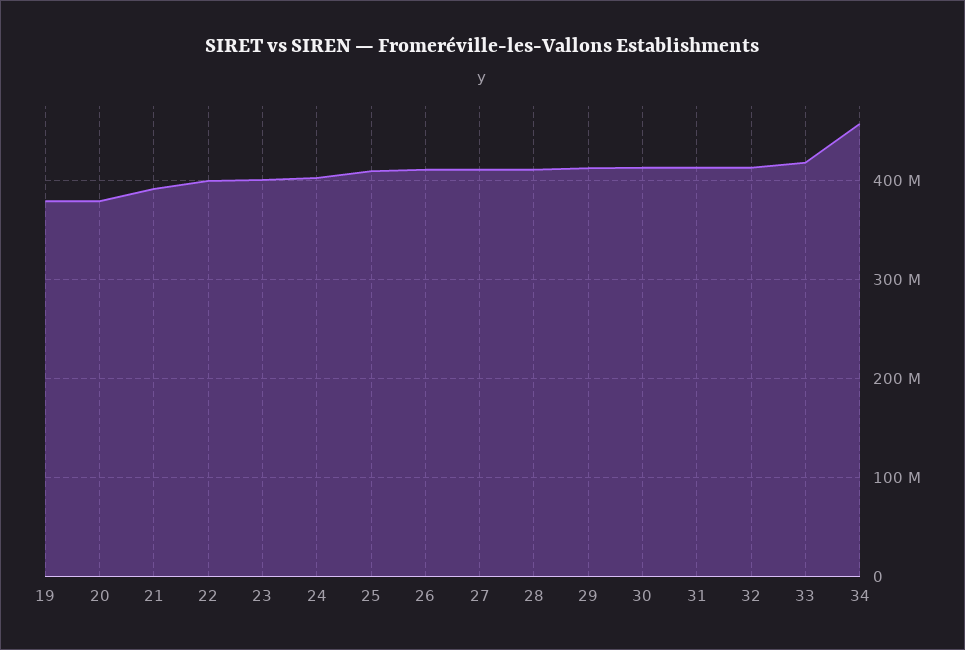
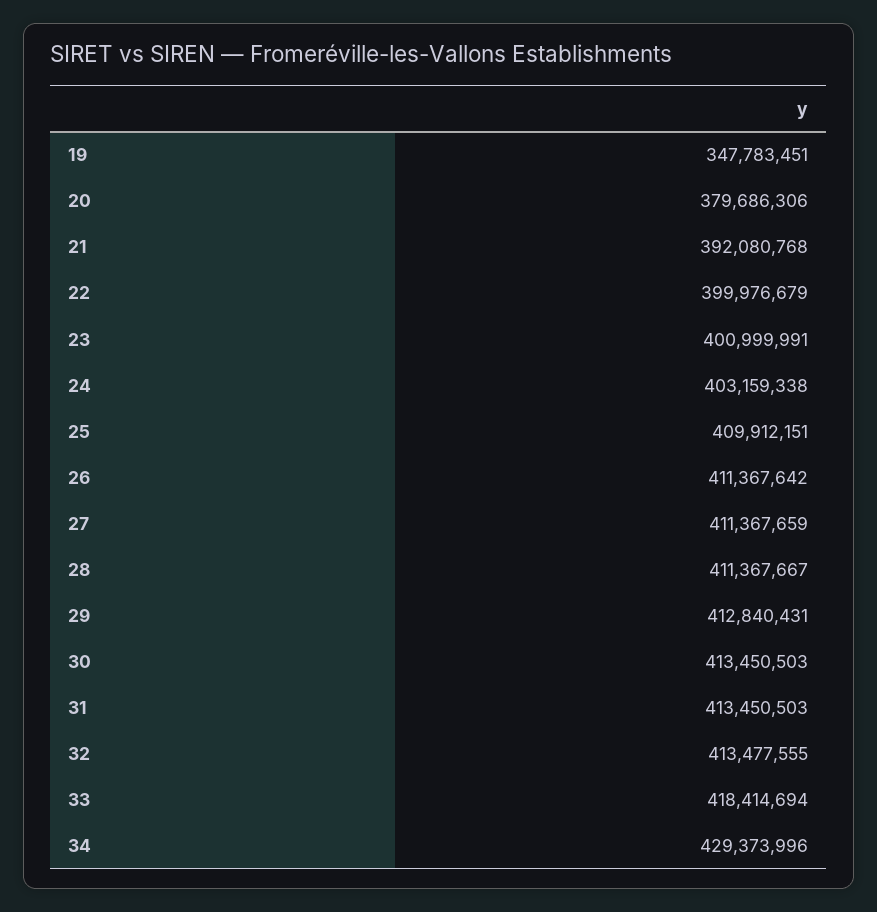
19: 380000000 -> 347783451
34: 460000000 -> 429373996

